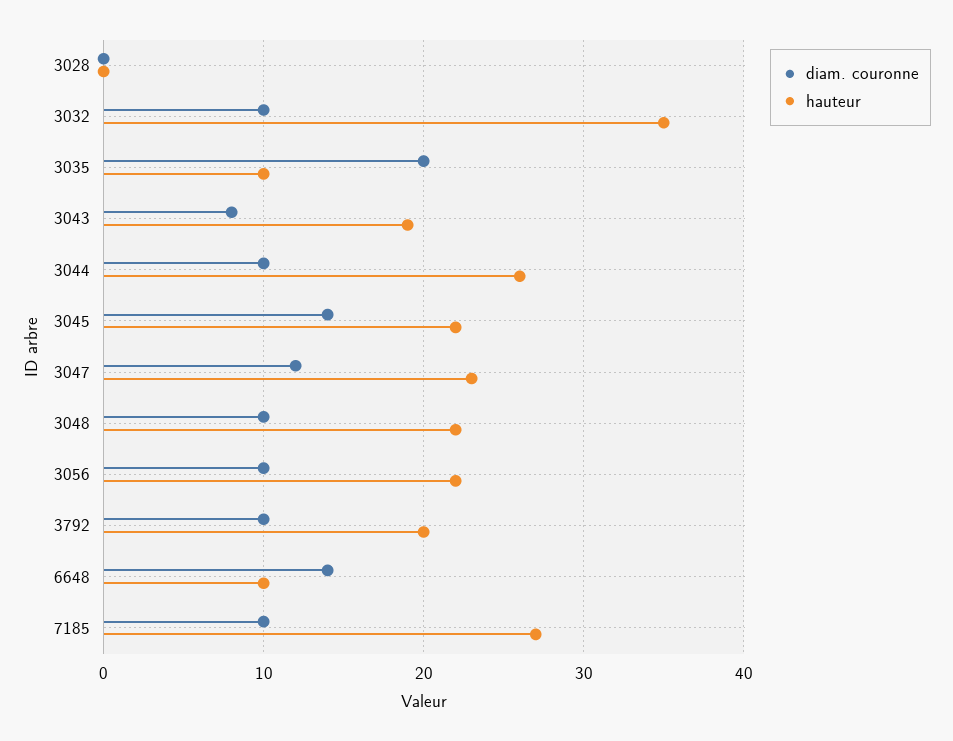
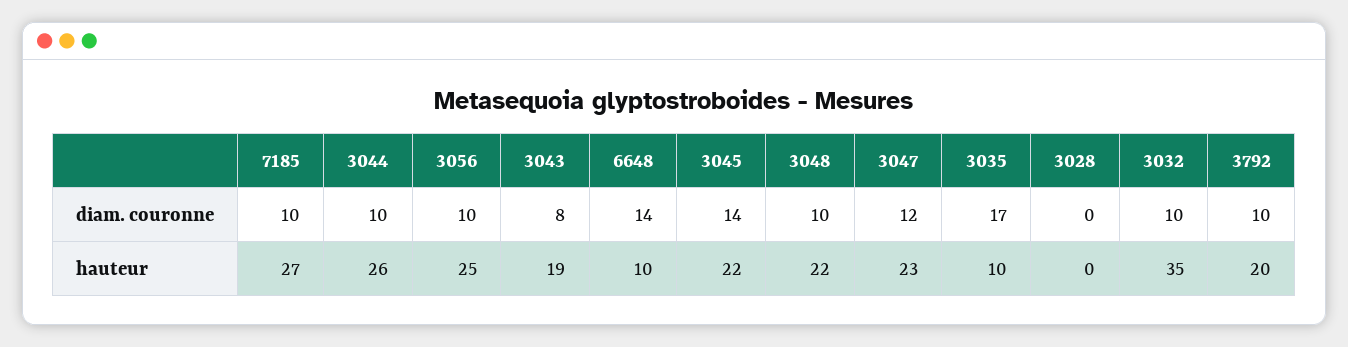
diam. couronne, 3035: 20 -> 17
hauteur, 3056: 22 -> 25

